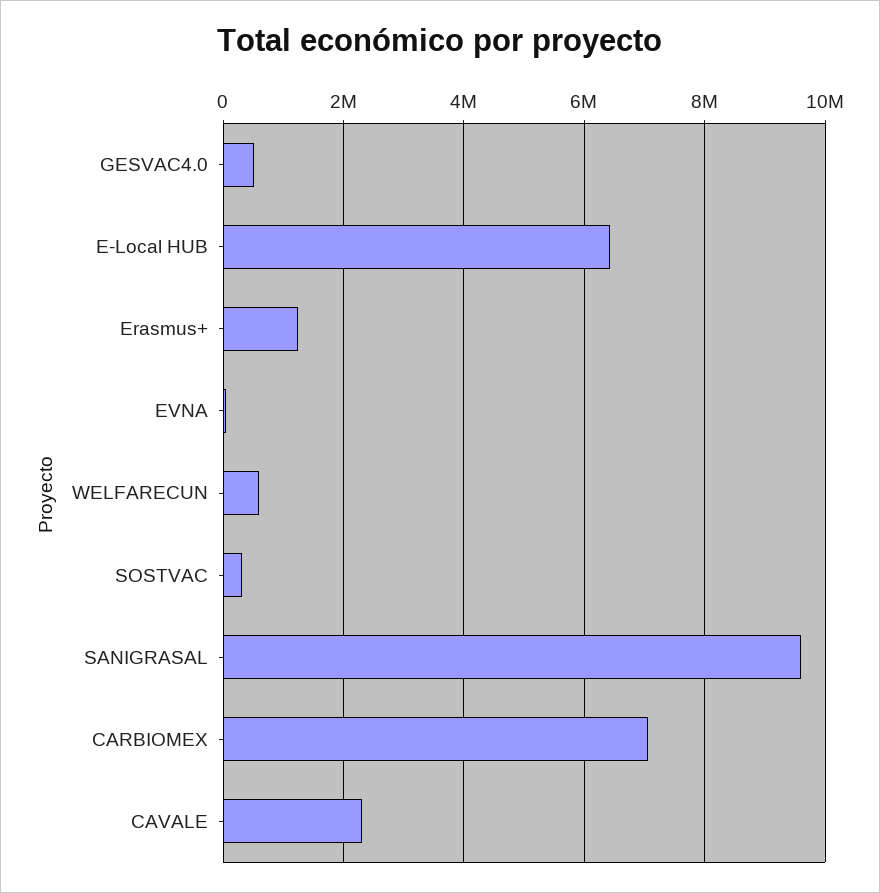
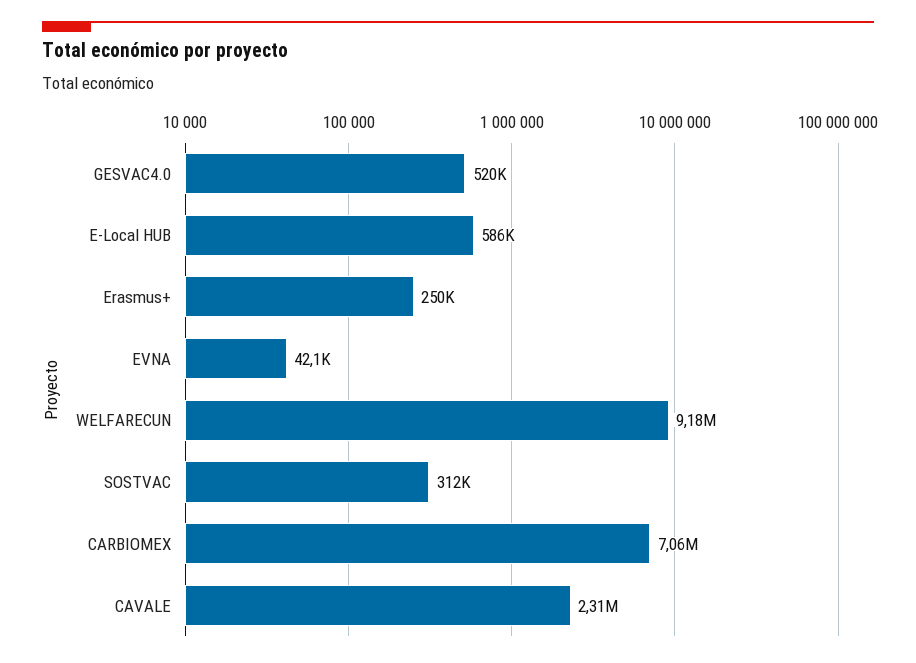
E-Local HUB: 6400000 -> 586000
Erasmus+: 1200000 -> 250000
WELFARECUN: 600000 -> 9180000
SANIGRASAL: 9600000 -> none

